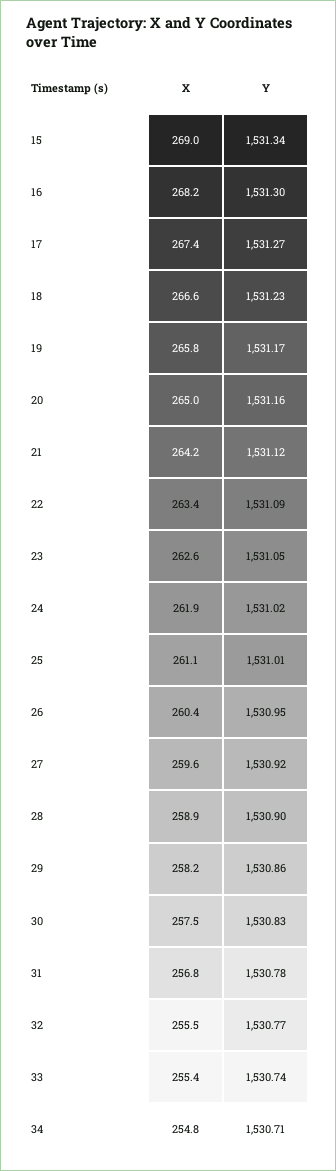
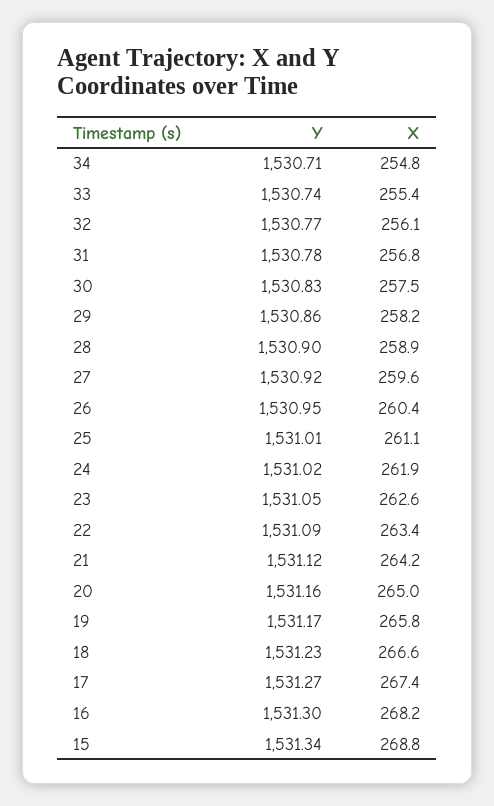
X, 15: 269 -> 268.8
X, 32: 255.5 -> 256.1

